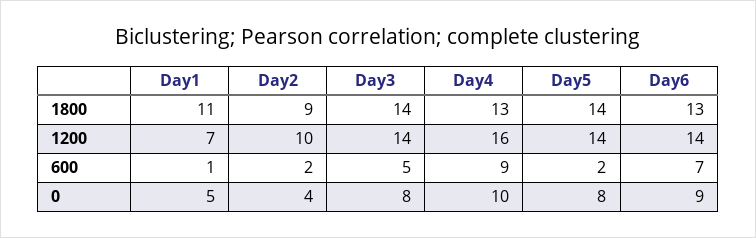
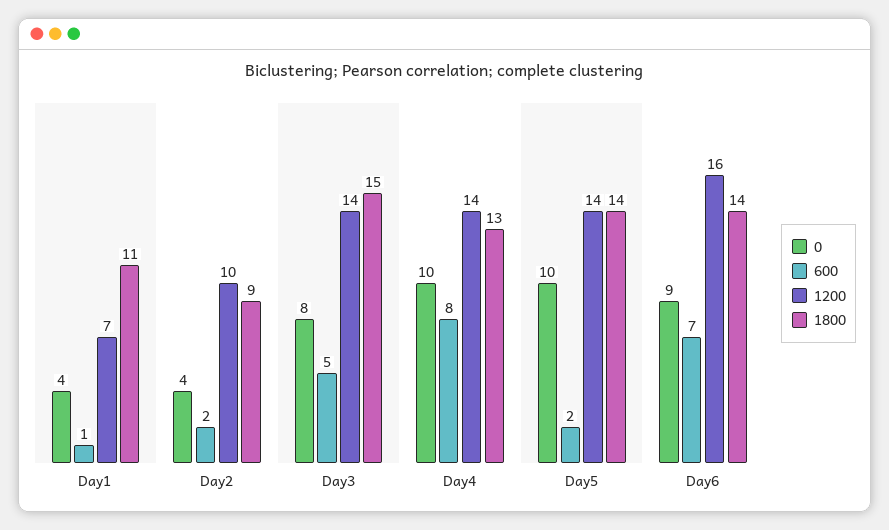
1800, Day3: 14 -> 15
1800, Day6: 13 -> 14
1200, Day4: 16 -> 14
1200, Day6: 14 -> 16
600, Day4: 9 -> 8
0, Day1: 5 -> 4
0, Day5: 8 -> 10

